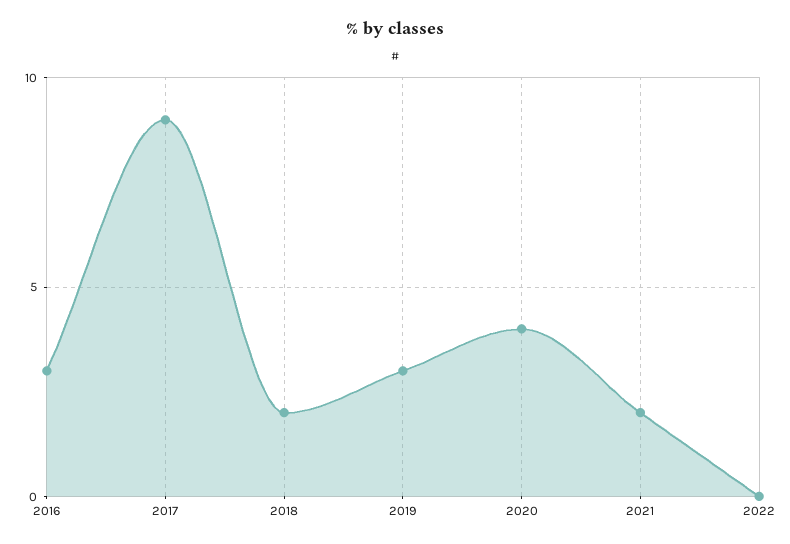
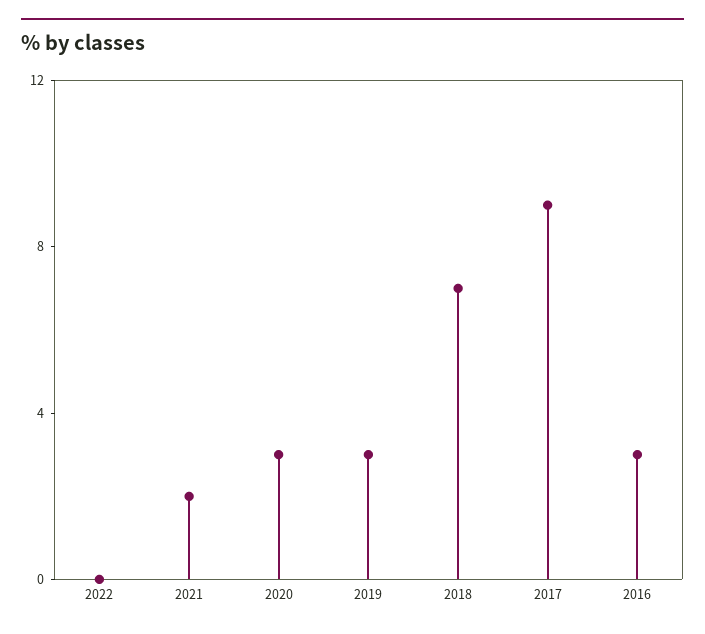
2018: 2 -> 7
2020: 4 -> 3

